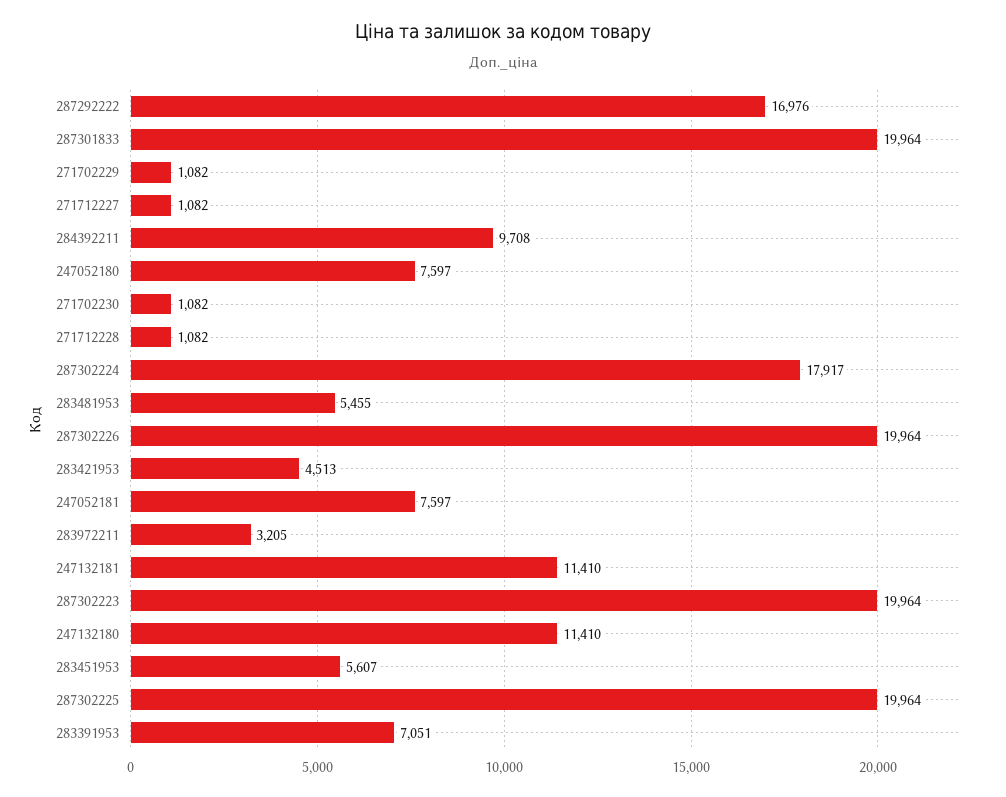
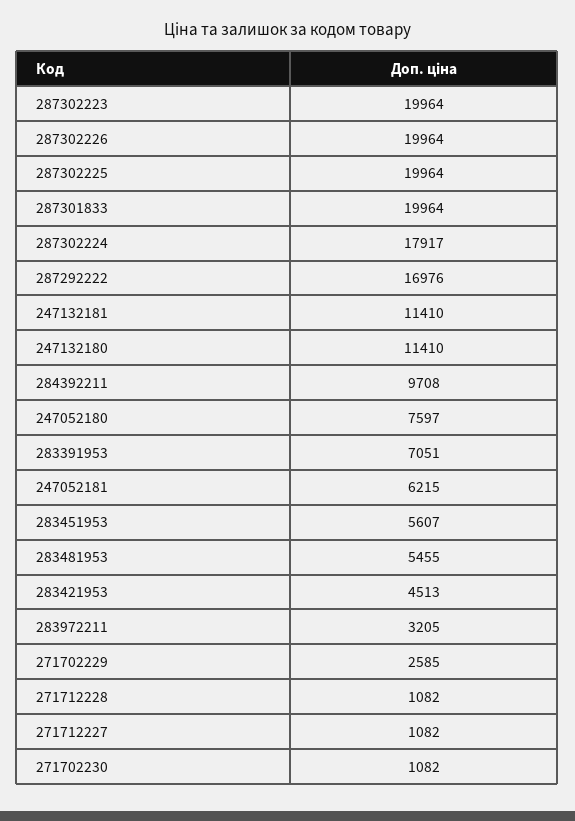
271702229: 1082 -> 2585
247052181: 7597 -> 6215

